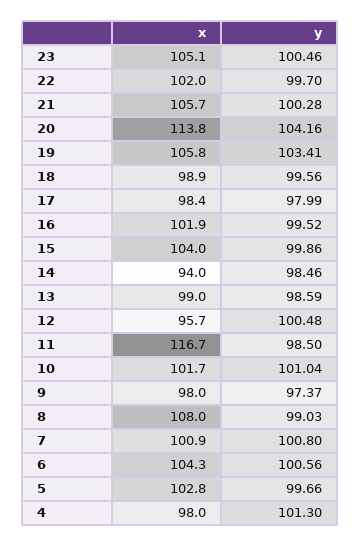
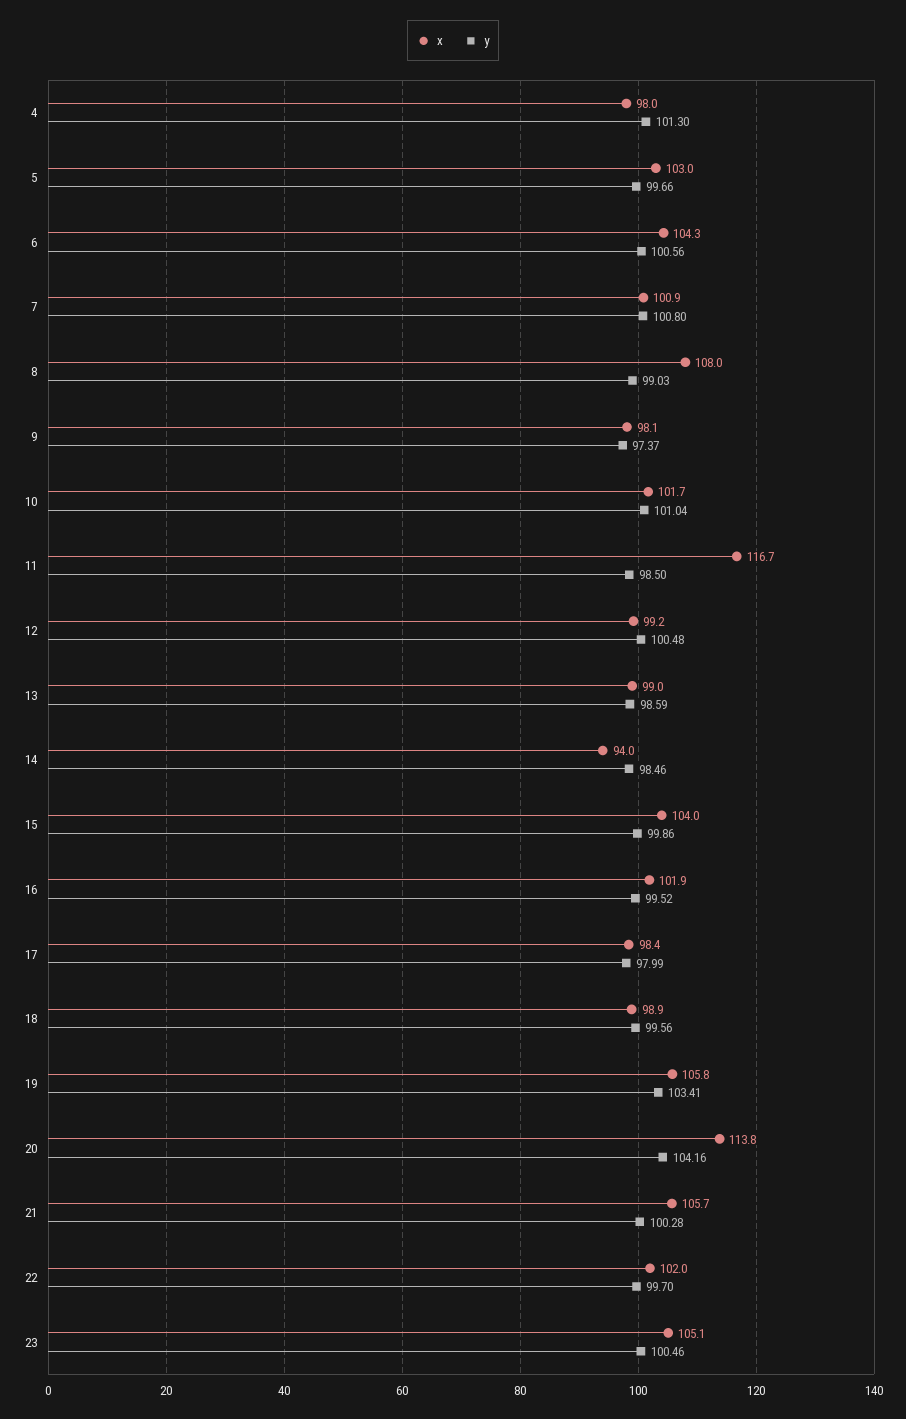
x, 12: 95.7 -> 99.2
x, 9: 98 -> 98.1
x, 5: 102.8 -> 103

